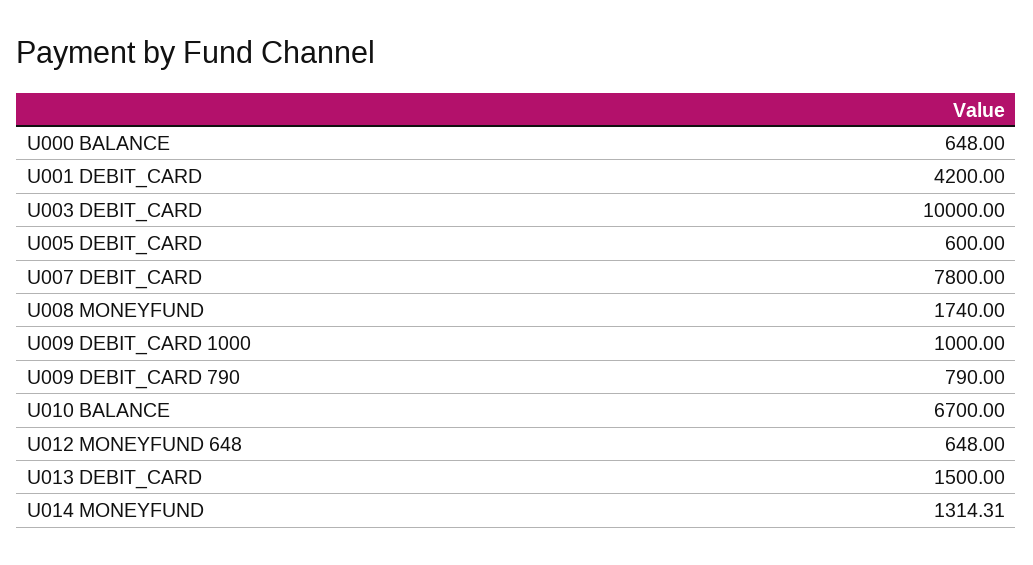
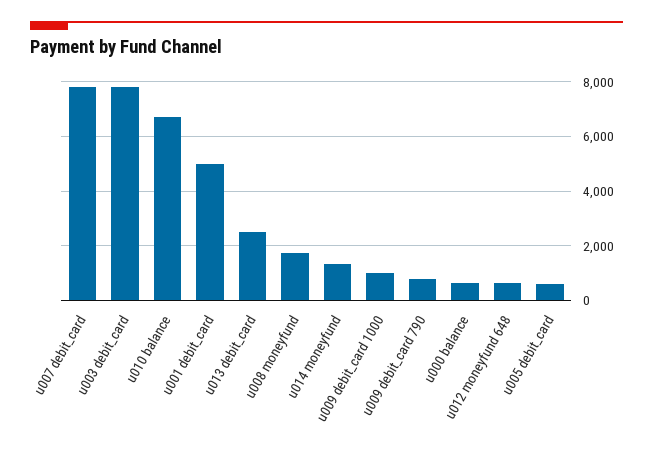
U001 DEBIT_CARD: 4200 -> 5000
U003 DEBIT_CARD: 10000 -> 7750
U013 DEBIT_CARD: 1500 -> 2500

